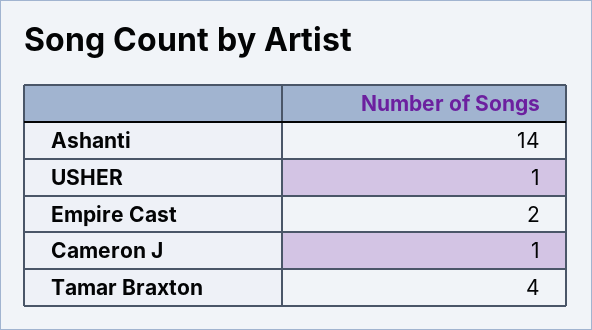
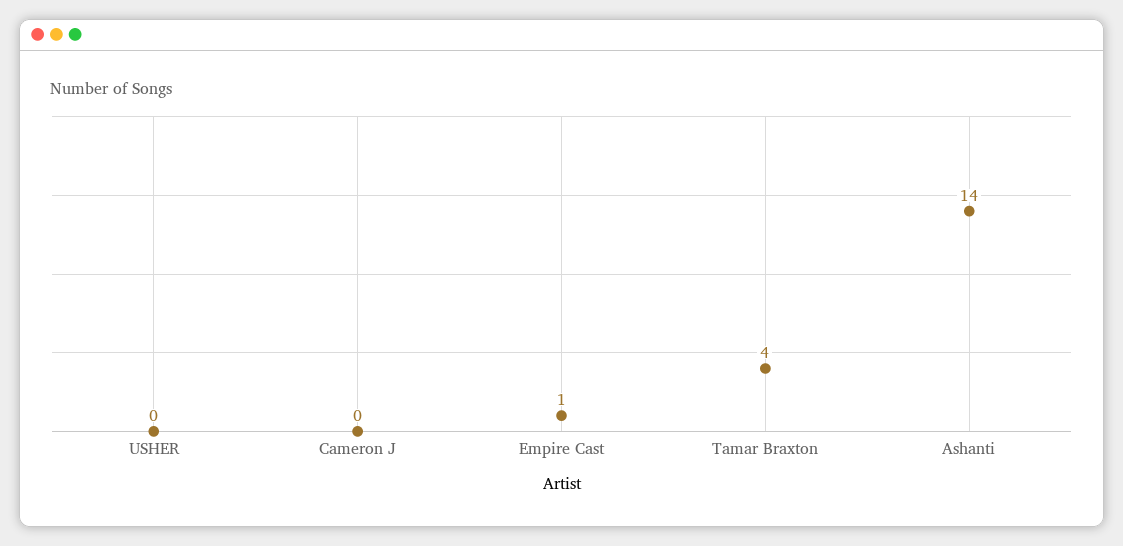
USHER: 1 -> 0
Empire Cast: 2 -> 1
Cameron J: 1 -> 0

